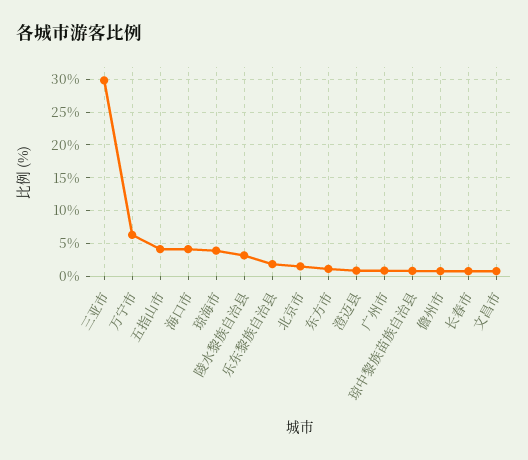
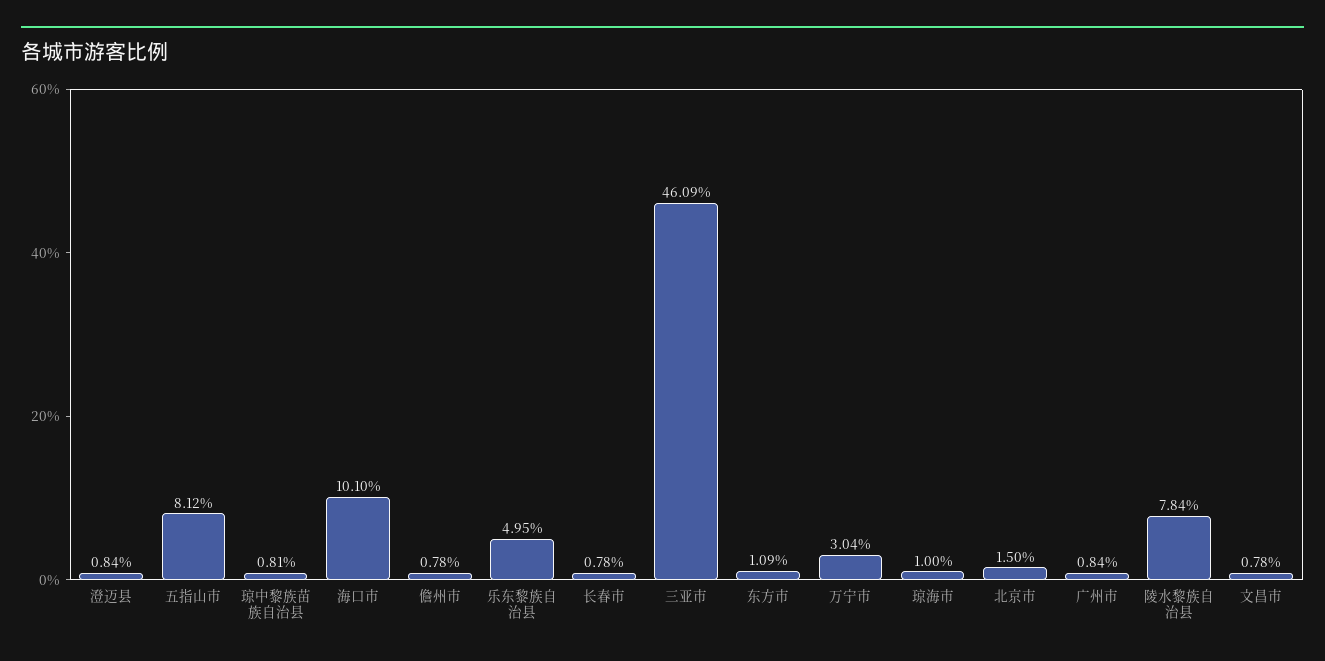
三亚市: 30 -> 46.09
万宁市: 6 -> 3.04
五指山市: 4 -> 8.12
海口市: 4 -> 10.1
琼海市: 4 -> 1
陵水黎族自治县: 3 -> 7.84
乐东黎族自治县: 2 -> 4.95

